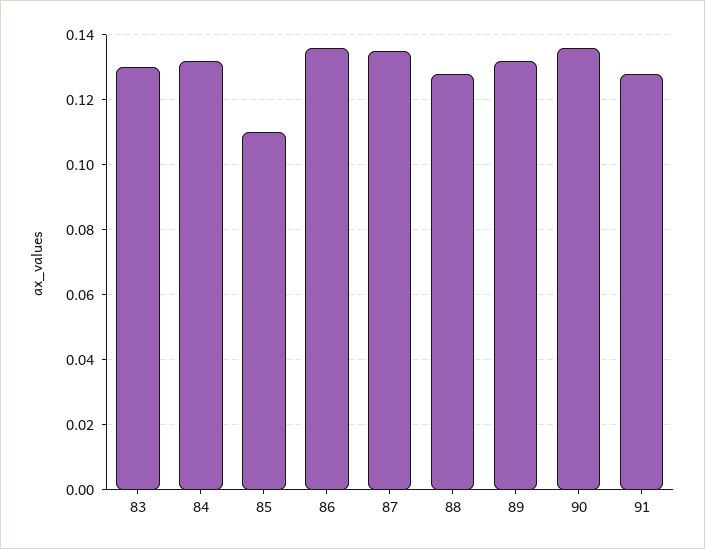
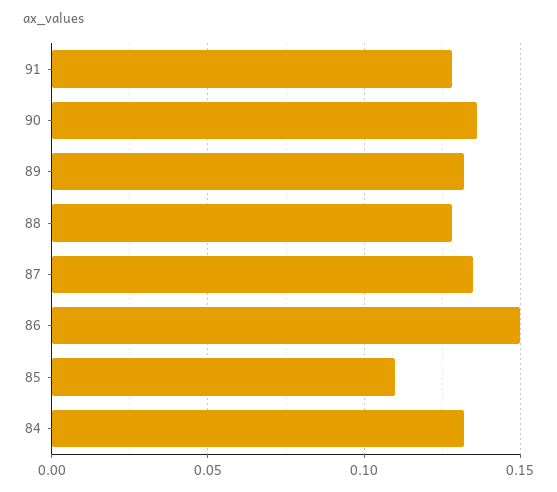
83: 0.13 -> none
86: 0.135 -> 0.15

